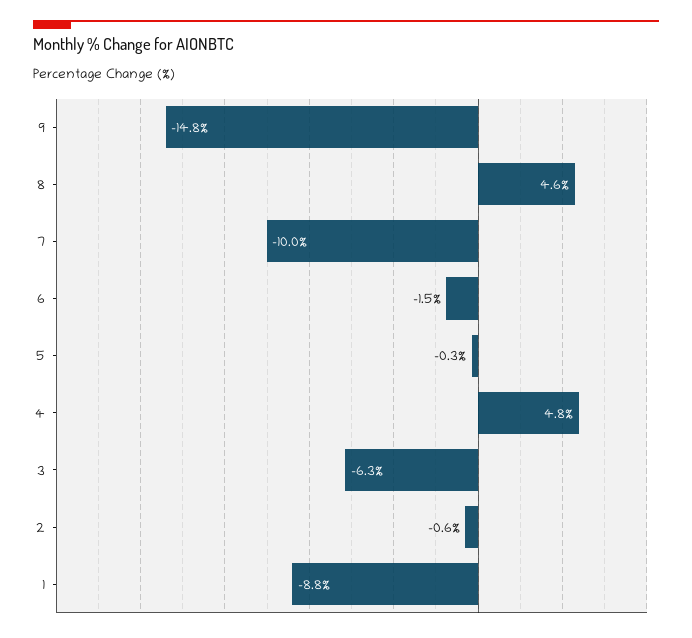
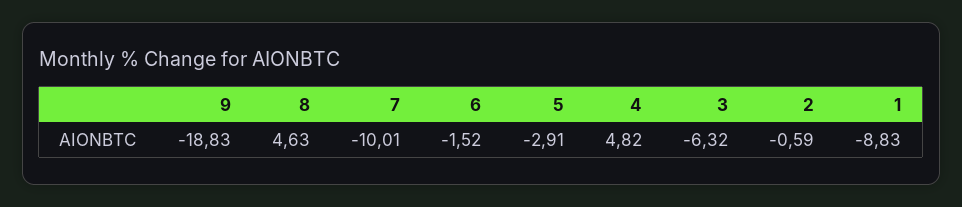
9: -14.8 -> -18.83
5: -0.3 -> -2.91

